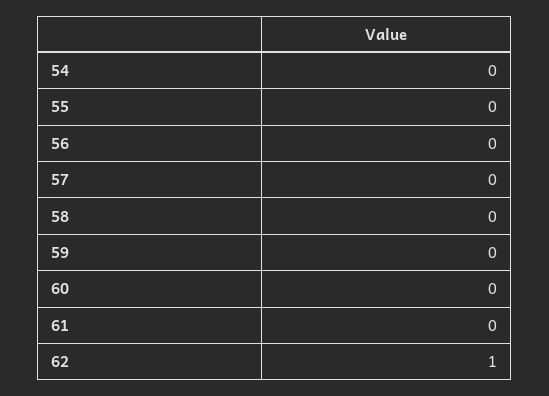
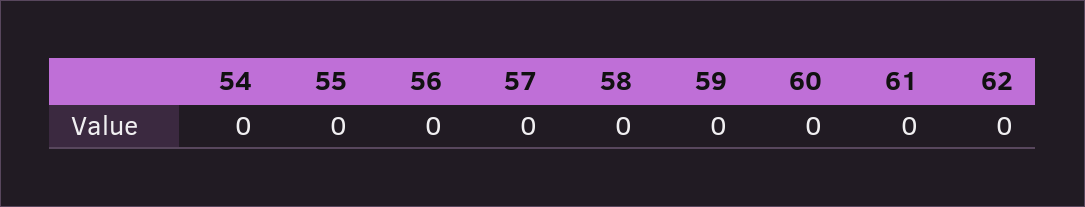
62: 1 -> 0

